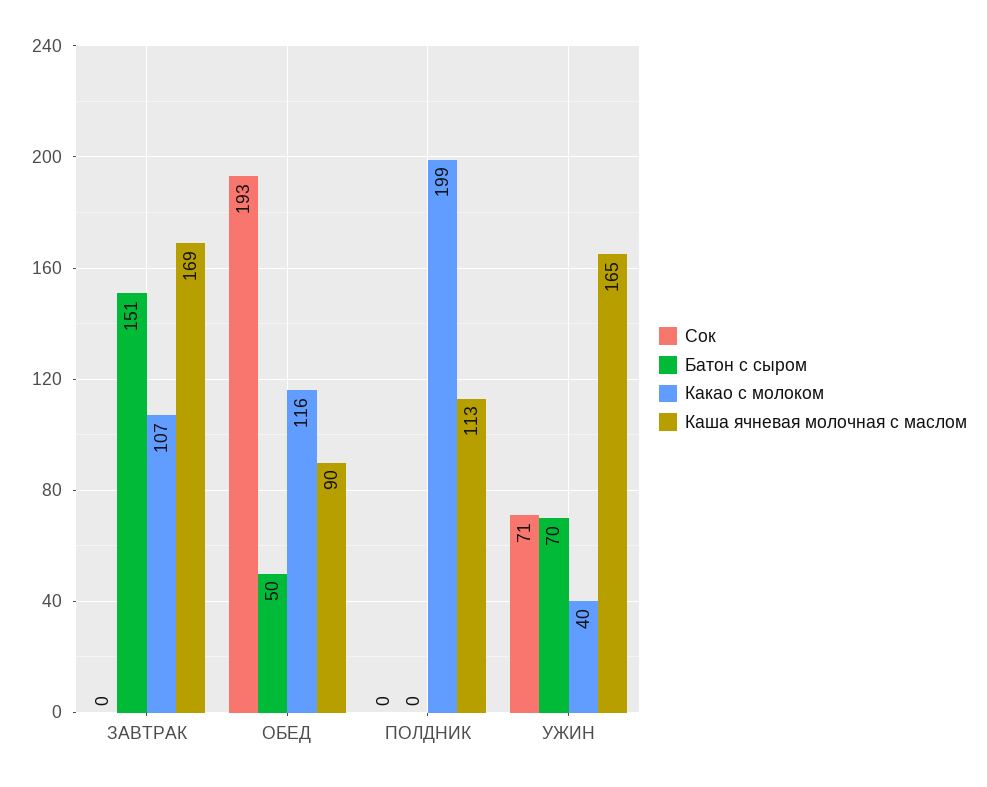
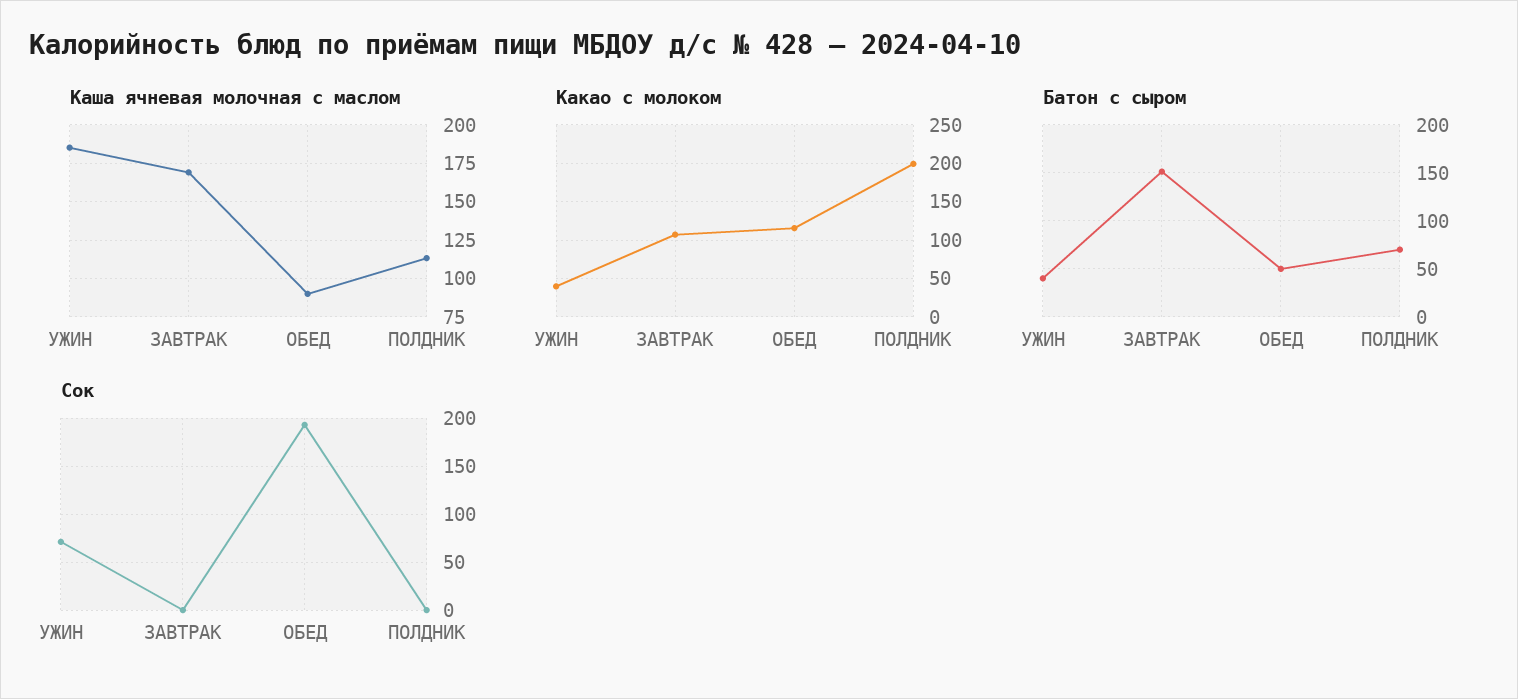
Батон с сыром, ПОЛДНИК: 0 -> 70
Батон с сыром, УЖИН: 70 -> 40
Каша ячневая молочная с маслом, УЖИН: 165 -> 185

